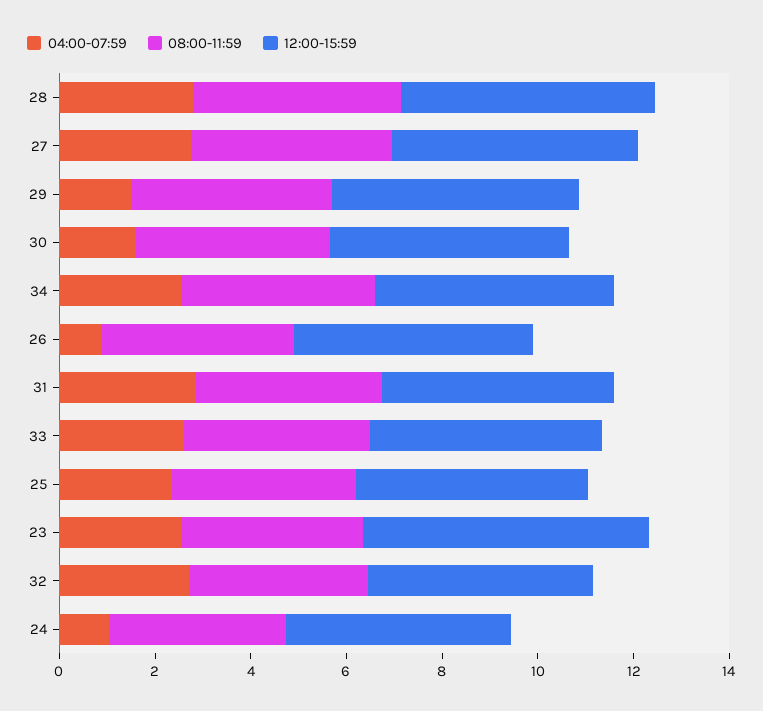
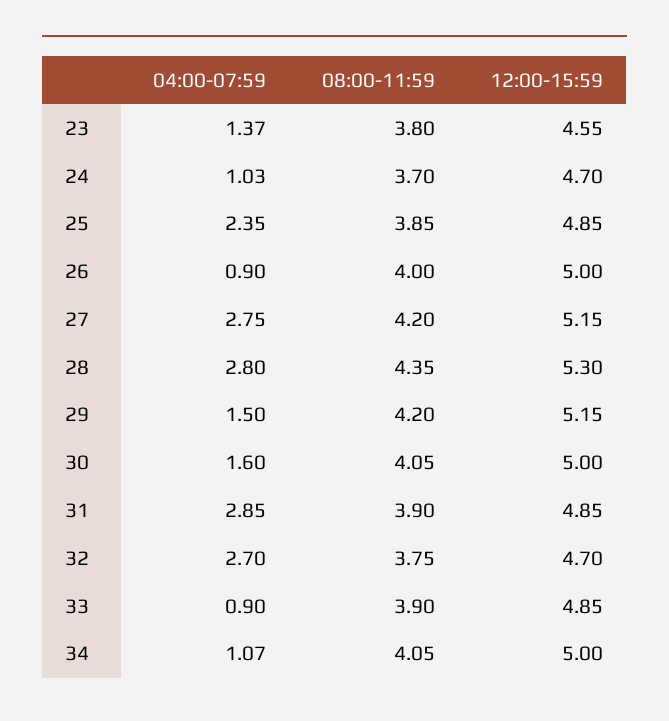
04:00-07:59, 34: 2.5 -> 1.07
04:00-07:59, 33: 2.5 -> 0.9
04:00-07:59, 23: 2.5 -> 1.37
12:00-15:59, 23: 6 -> 4.55

